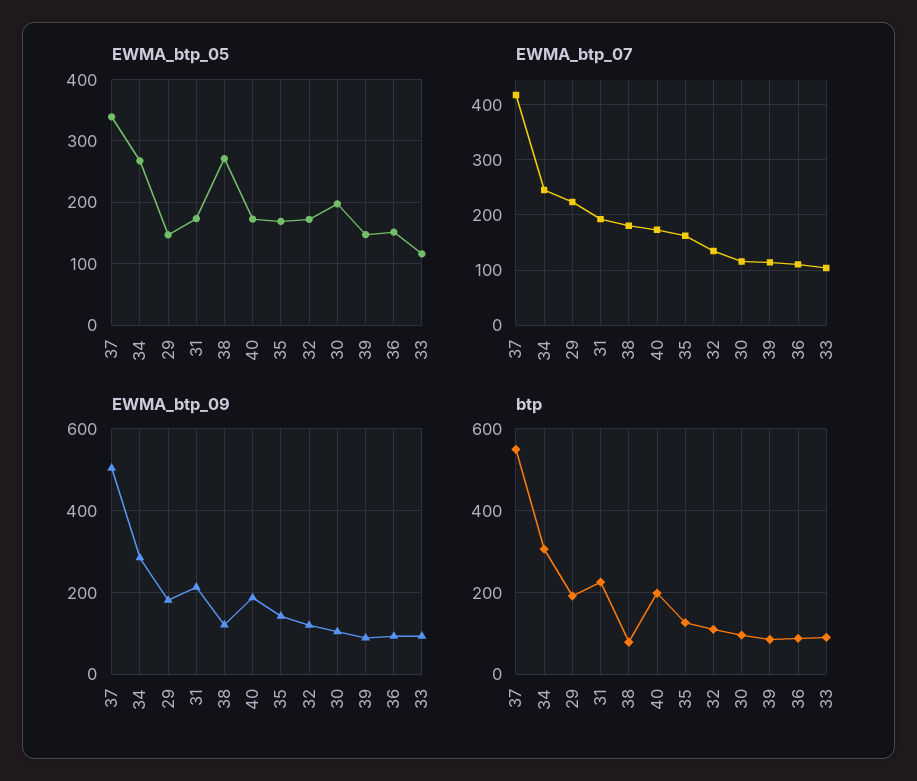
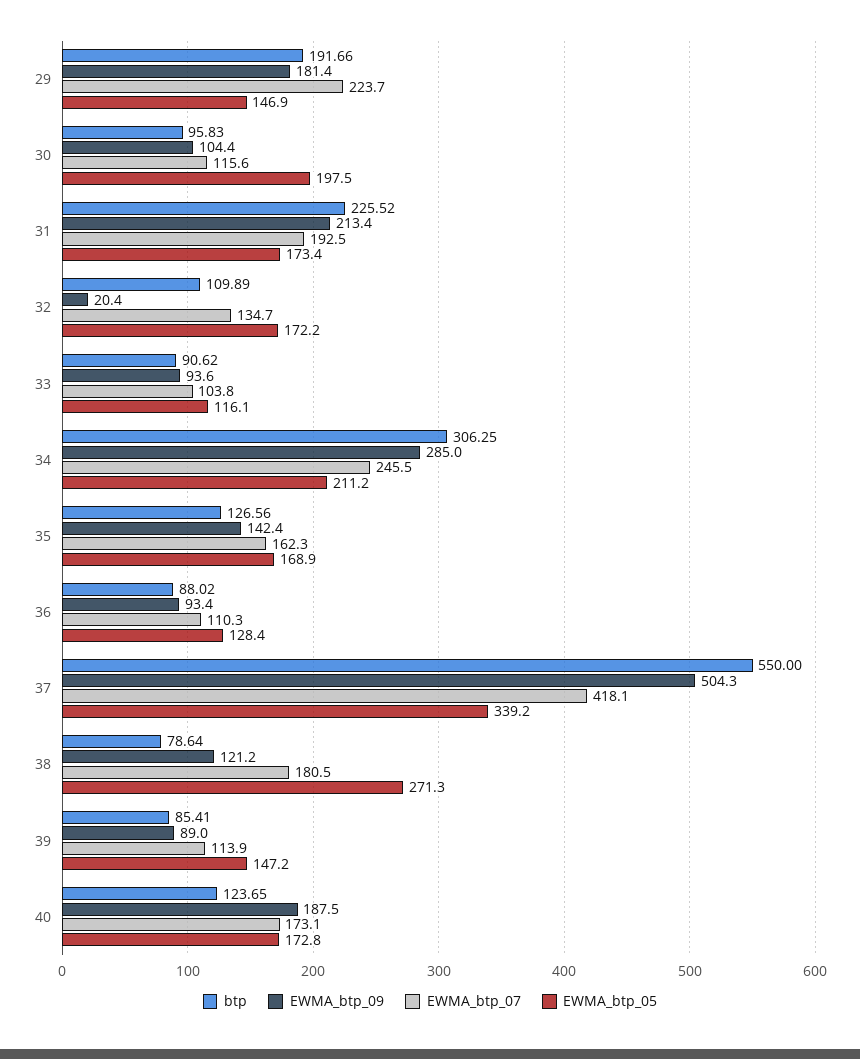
EWMA_btp_05, 34: 270 -> 211.2
EWMA_btp_05, 36: 150 -> 128.4
EWMA_btp_09, 32: 120 -> 20.4
btp, 40: 200 -> 123.65

